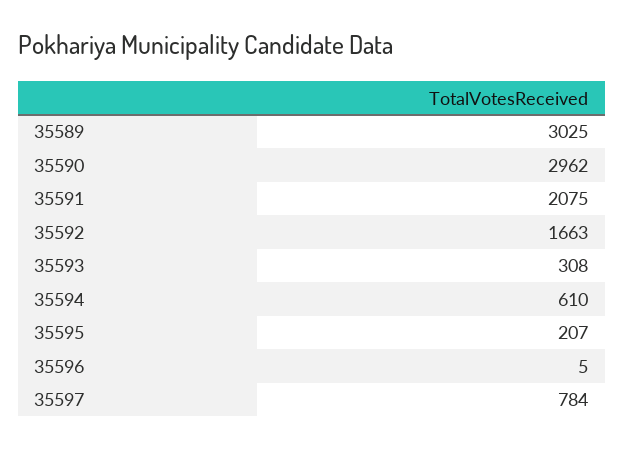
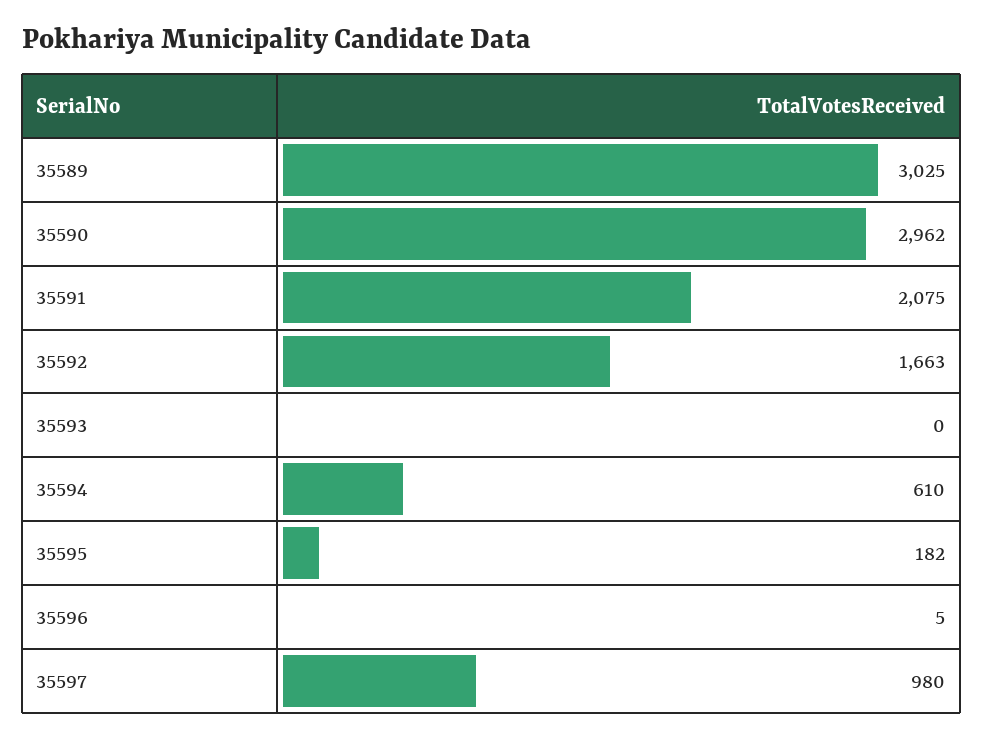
35593: 308 -> 0
35595: 207 -> 182
35597: 784 -> 980

